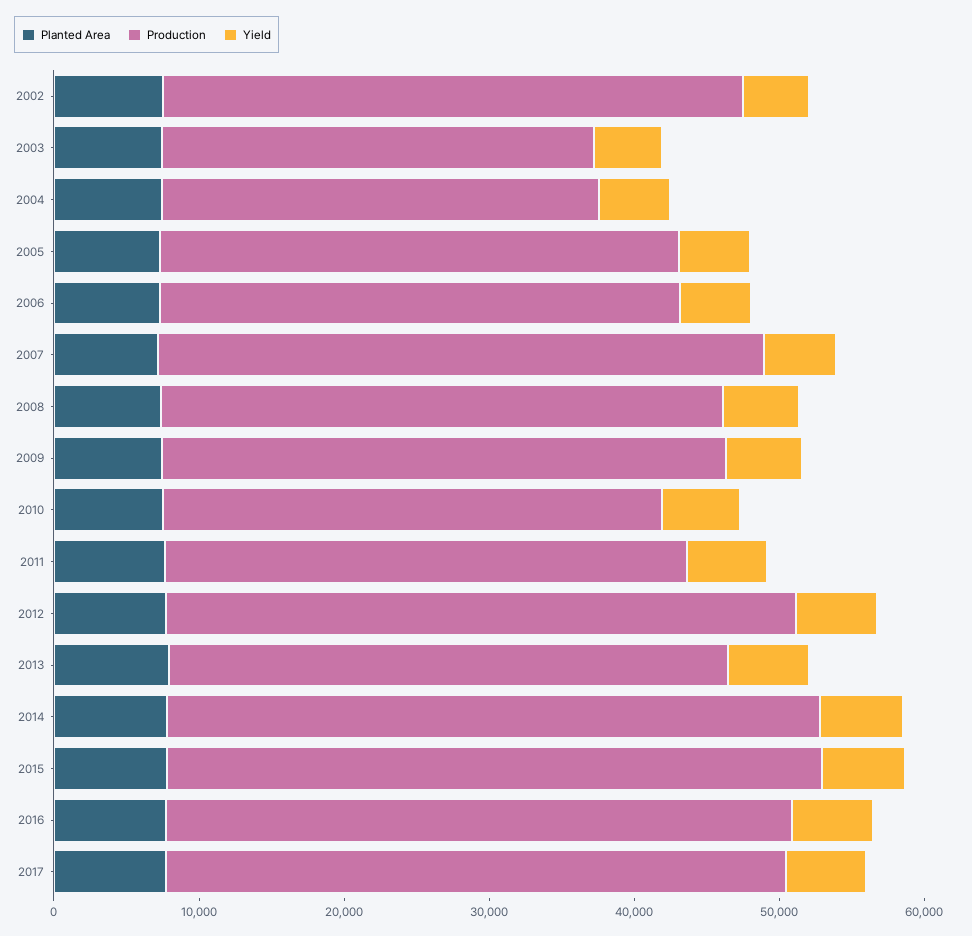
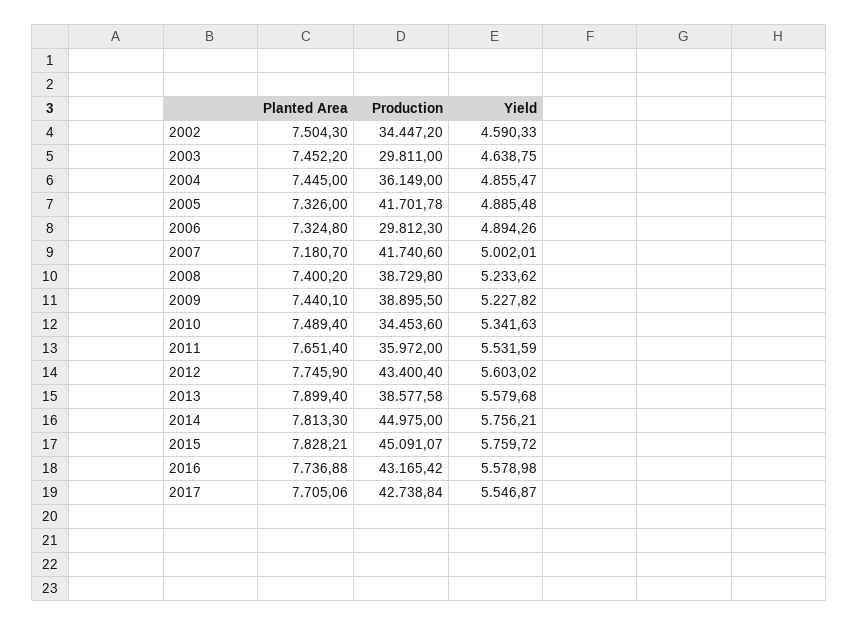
Production, 2002: 40000 -> 34447.2
Production, 2004: 30000 -> 36149
Production, 2005: 36000 -> 41701.78
Production, 2006: 36000 -> 29812.3

